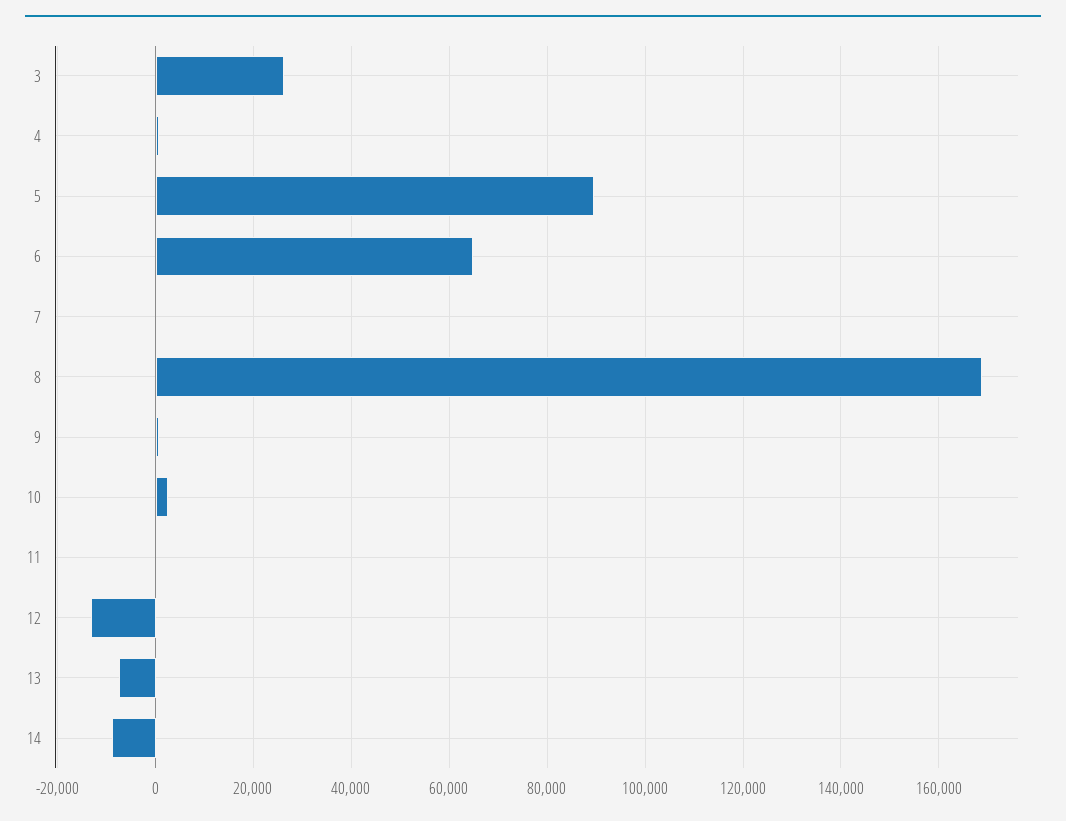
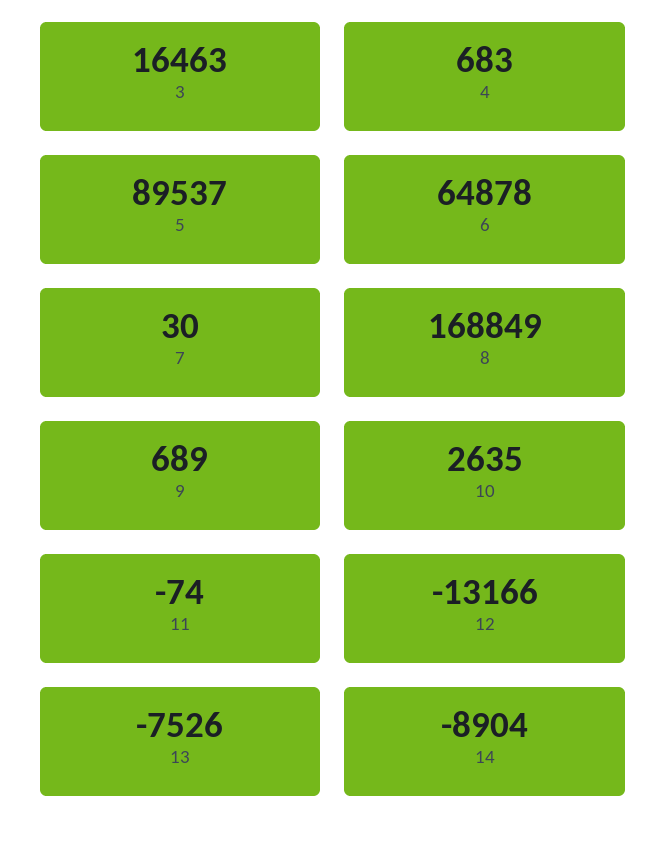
3: 26000 -> 16463

